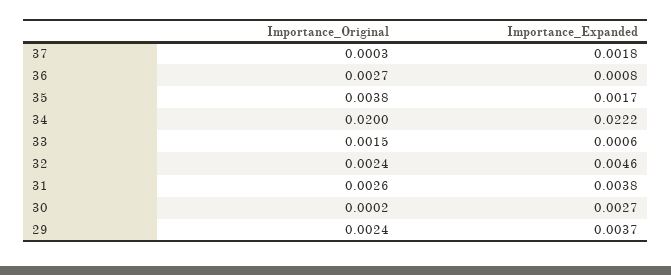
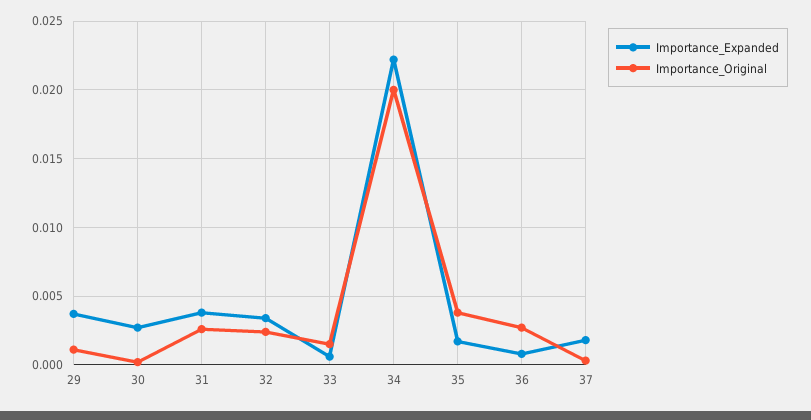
Importance_Expanded, 32: 0.0046 -> 0.0035
Importance_Original, 29: 0.0024 -> 0.001

